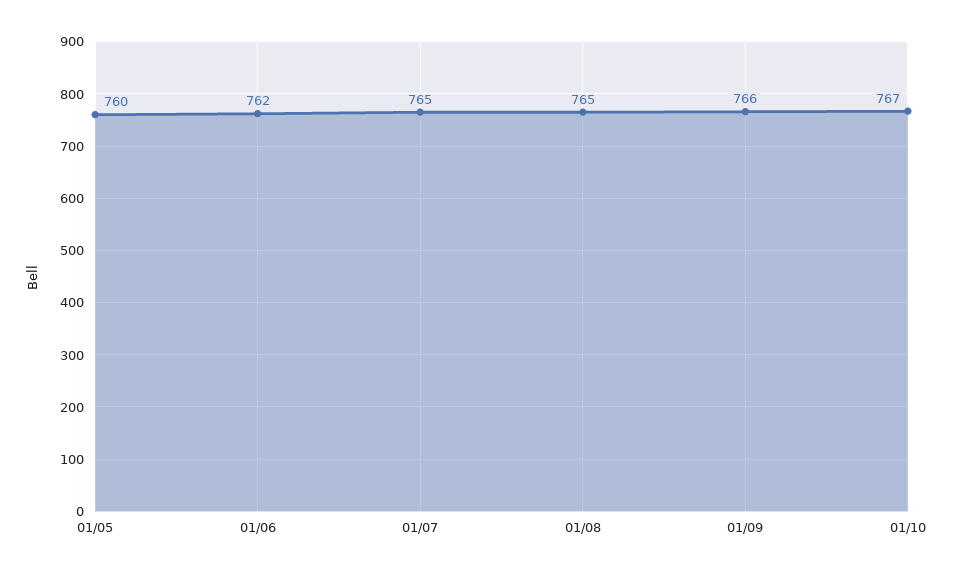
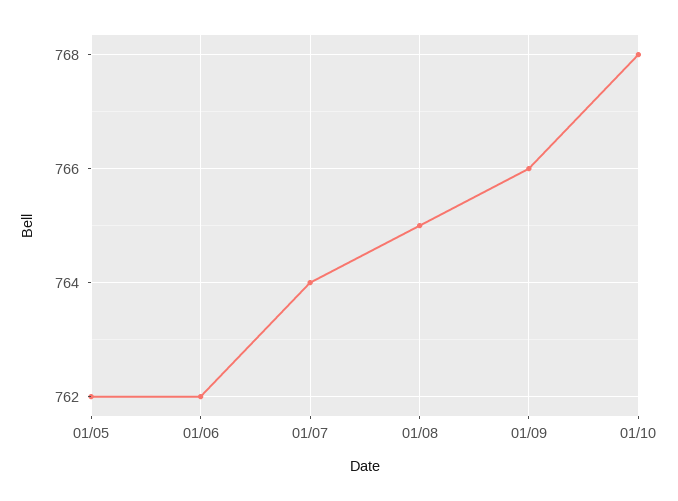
01/05: 760 -> 762
01/07: 765 -> 764
01/10: 767 -> 768

